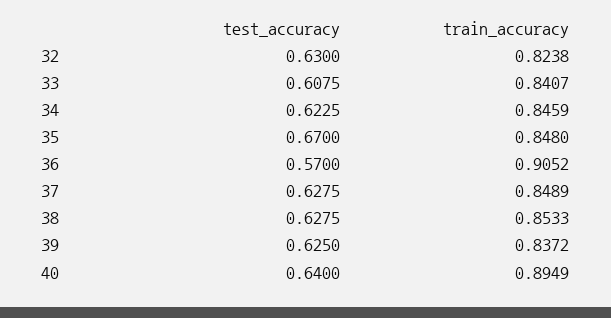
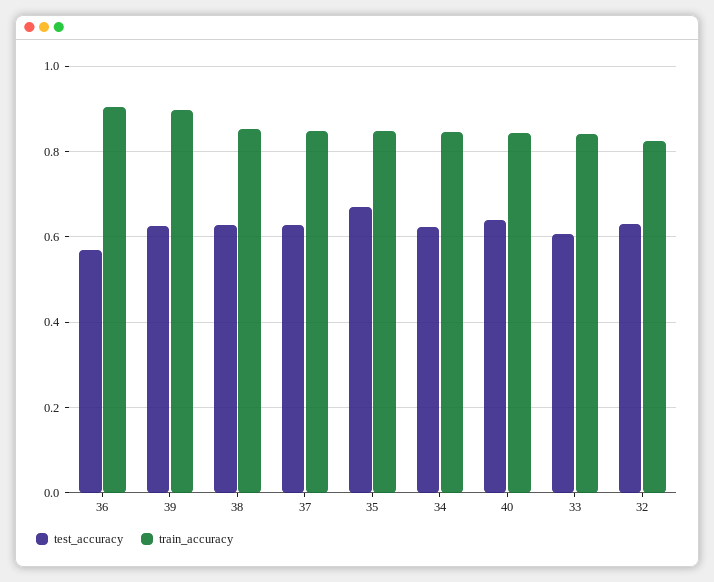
train_accuracy, 39: 0.8372 -> 0.9
train_accuracy, 40: 0.8949 -> 0.84

